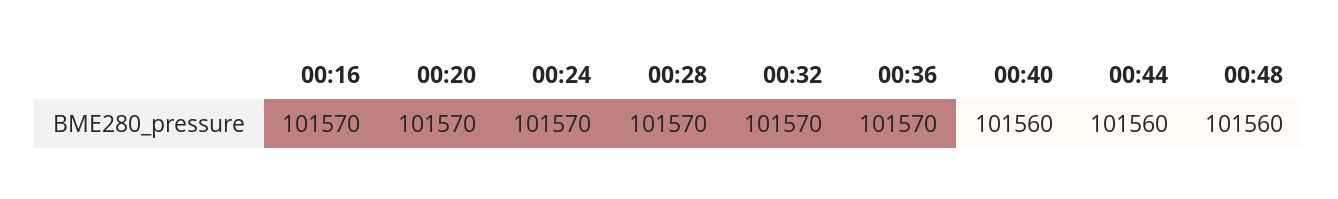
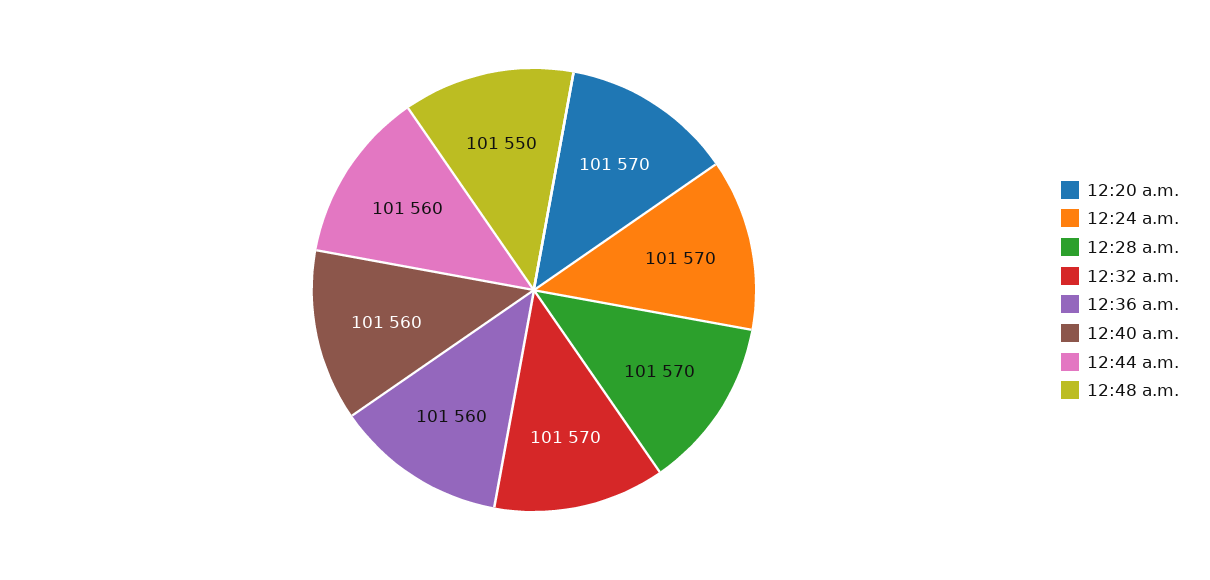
00:16: 101570 -> none
00:36: 101570 -> 101560
00:48: 101560 -> 101550

